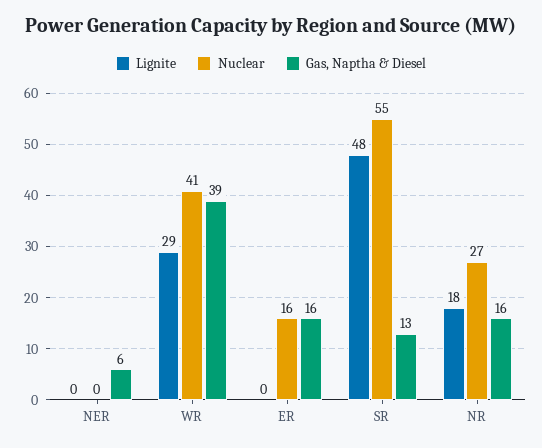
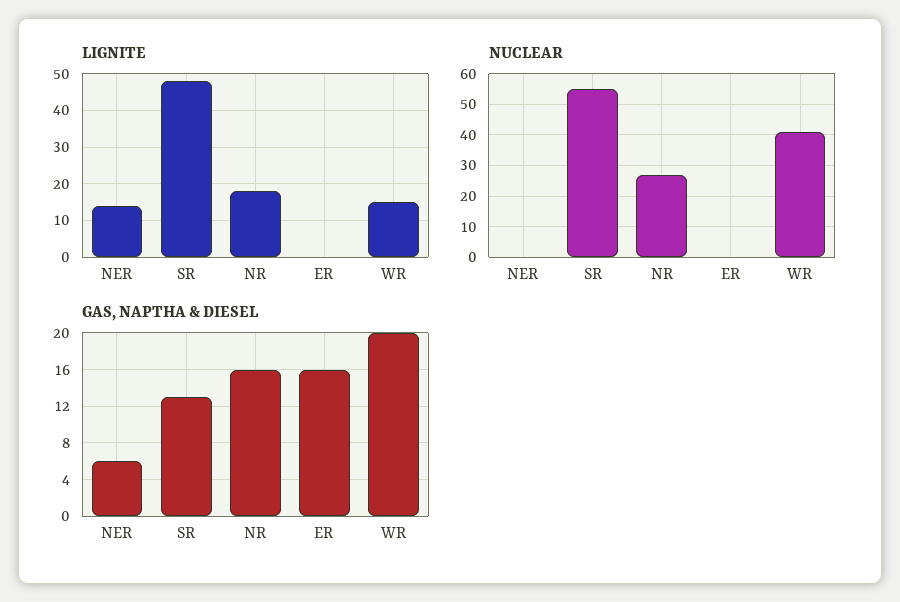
Lignite, NER: 0 -> 15
Lignite, WR: 29 -> 15
Gas, Naptha & Diesel, WR: 39 -> 20
Nuclear, ER: 16 -> 0

